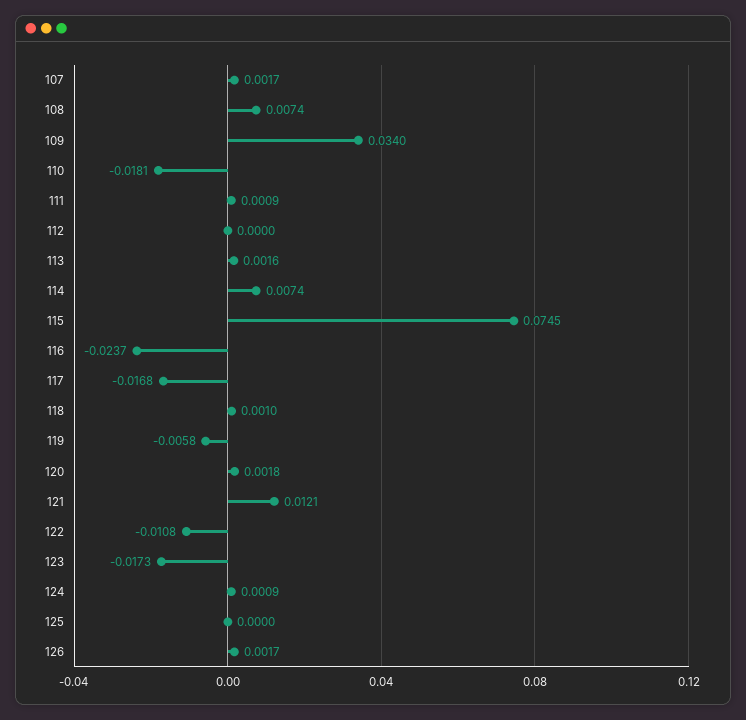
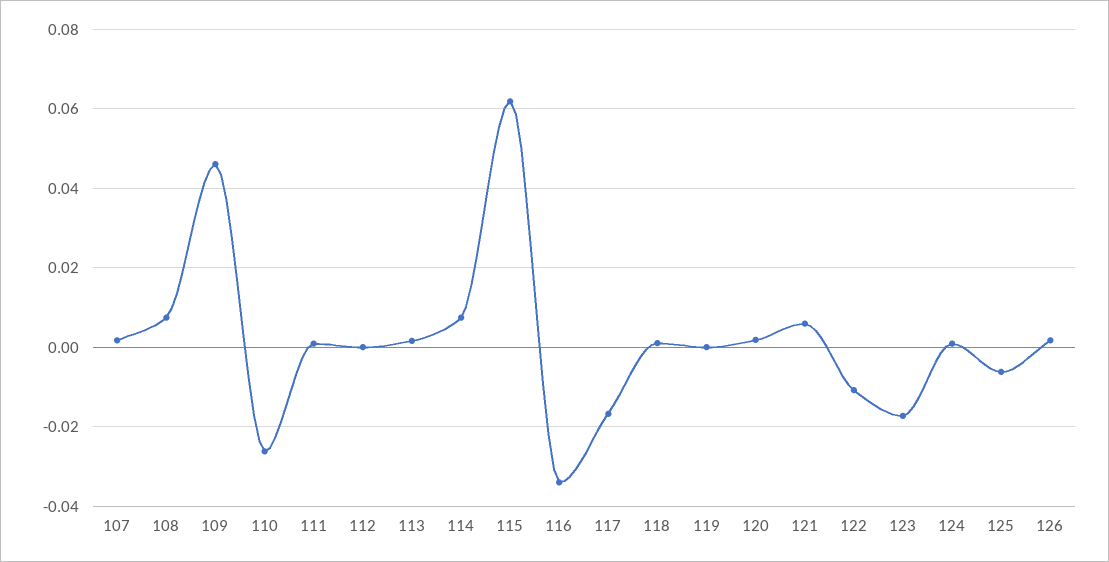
109: 0.034 -> 0.046
110: -0.0181 -> -0.026
115: 0.0745 -> 0.062
116: -0.0237 -> -0.034
119: -0.0058 -> 0
121: 0.0121 -> 0.006
125: 0 -> -0.006

